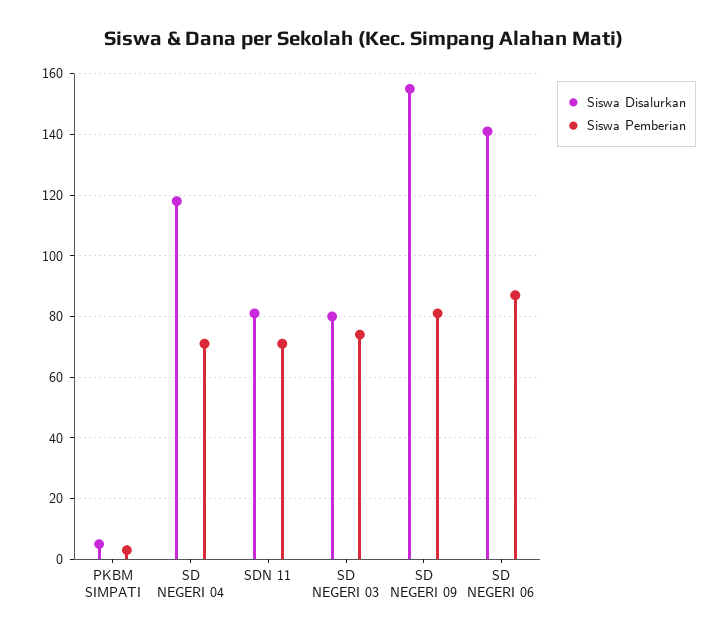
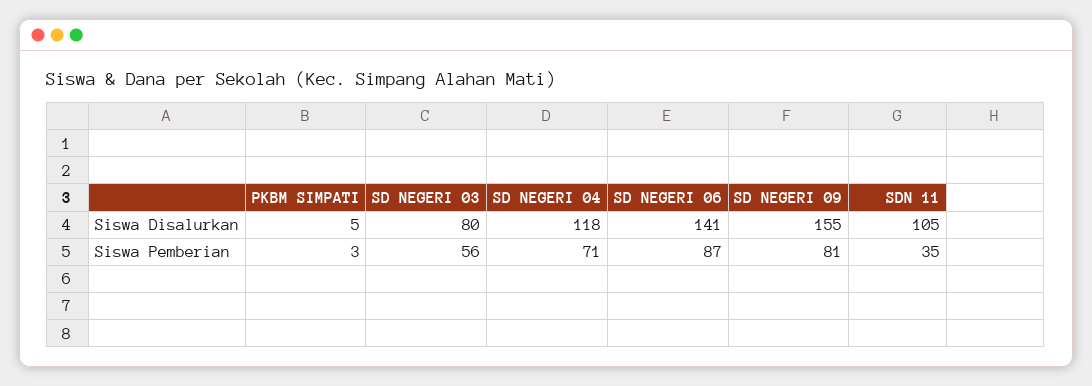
Siswa Disalurkan, SDN 11: 80 -> 105
Siswa Pemberian, SDN 11: 70 -> 35
Siswa Pemberian, SD NEGERI 03: 75 -> 56

